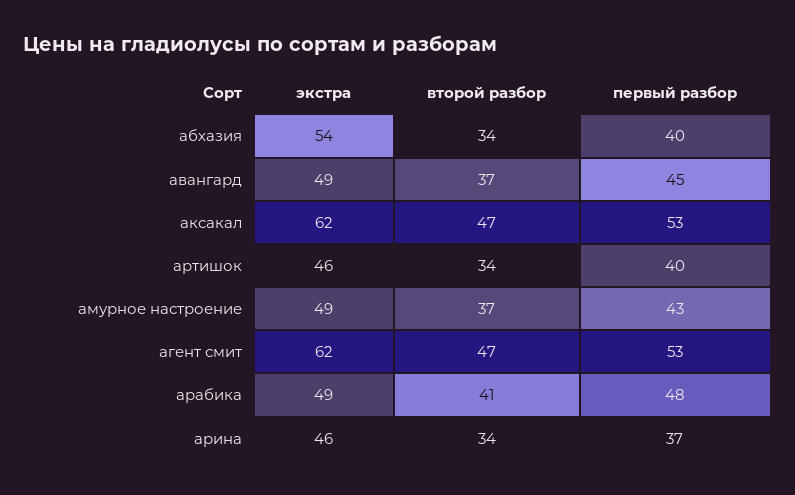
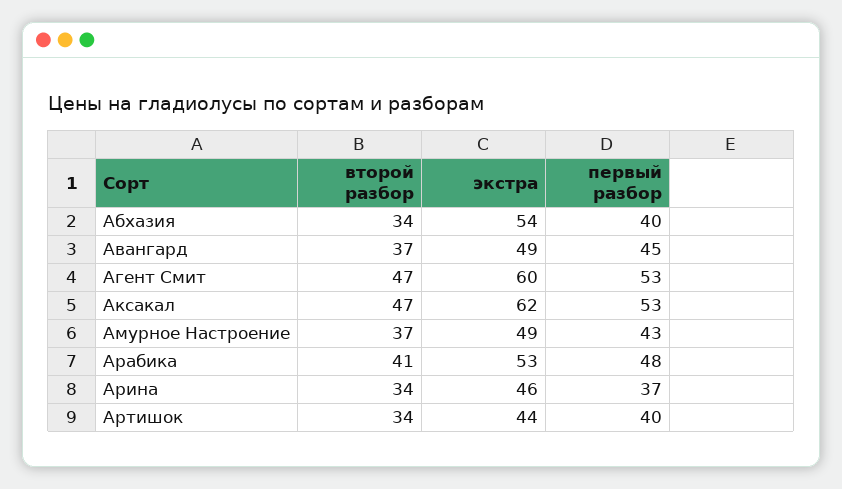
экстра, артишок: 46 -> 44
экстра, агент смит: 62 -> 60
экстра, арабика: 49 -> 53

